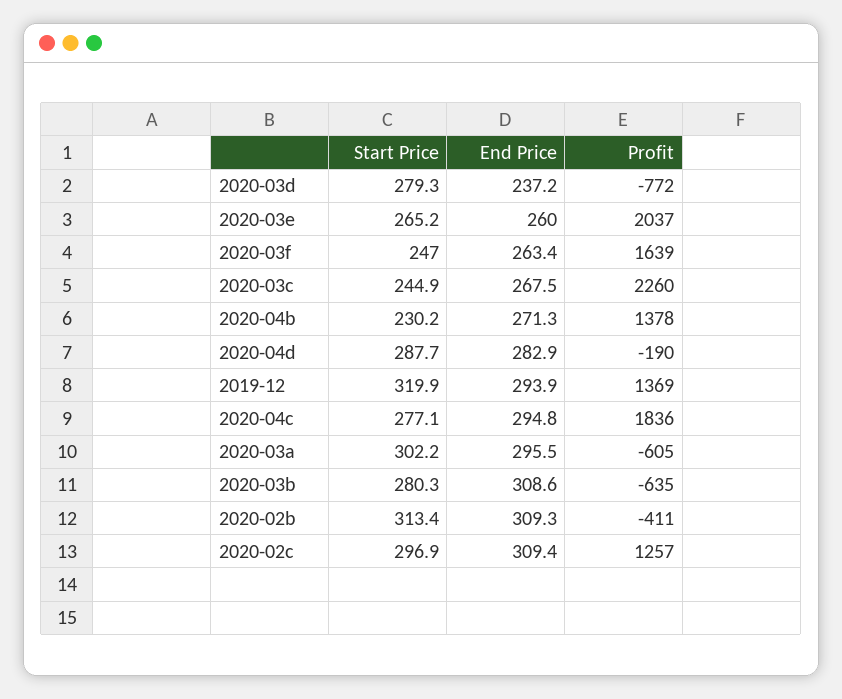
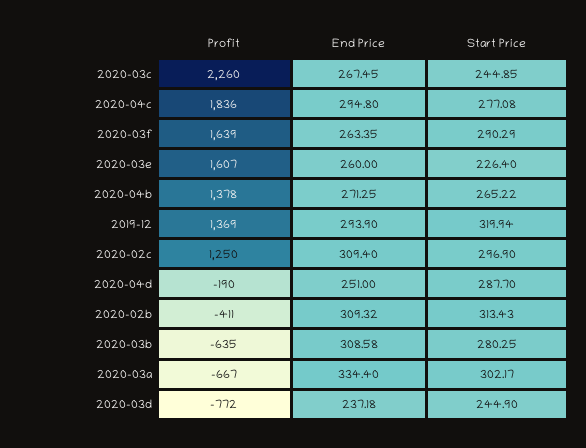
Start Price, 2020-03d: 279.3 -> 244.9
Start Price, 2020-03e: 265.2 -> 226.4
Profit, 2020-03e: 2037 -> 1607
Start Price, 2020-03f: 247 -> 290.29
Start Price, 2020-04b: 230.2 -> 265.22
End Price, 2020-04d: 282.9 -> 251
End Price, 2020-03a: 295.5 -> 334.4
Profit, 2020-03a: -605 -> -667
Profit, 2020-02c: 1257 -> 1250

